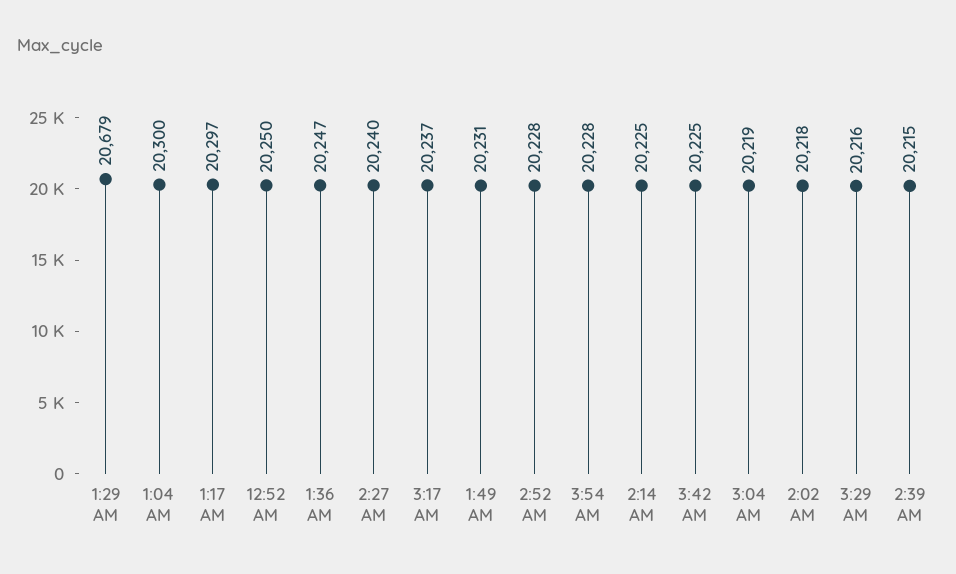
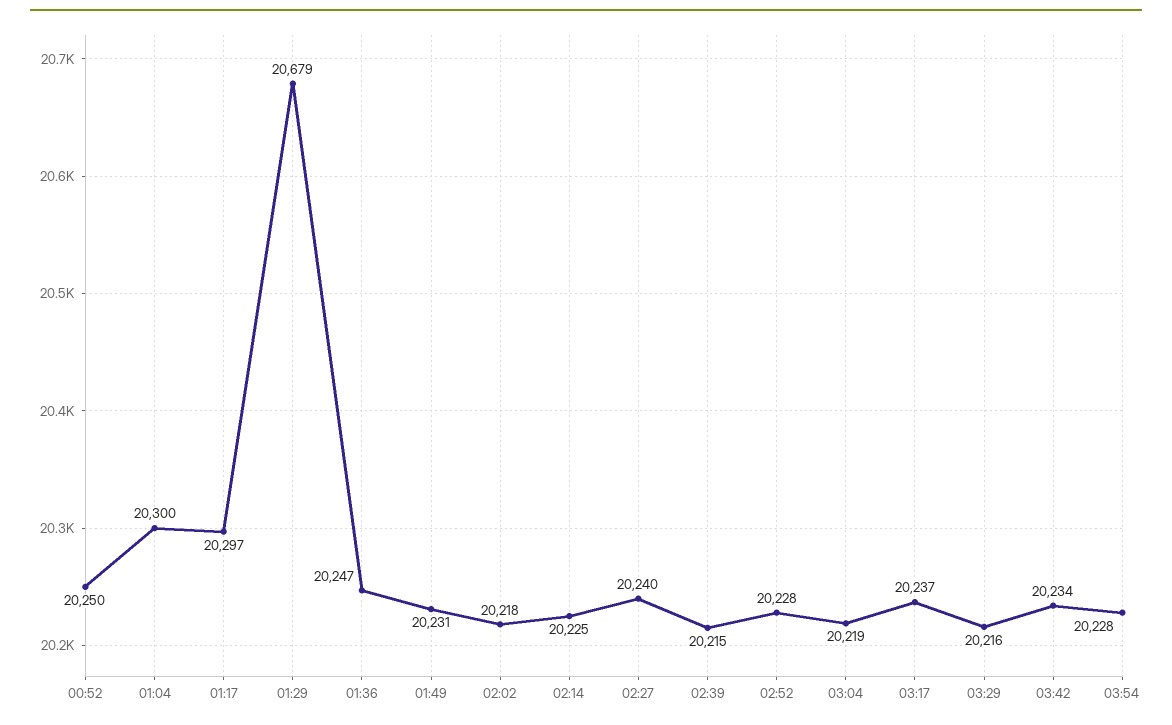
3:42 AM: 20225 -> 20234

